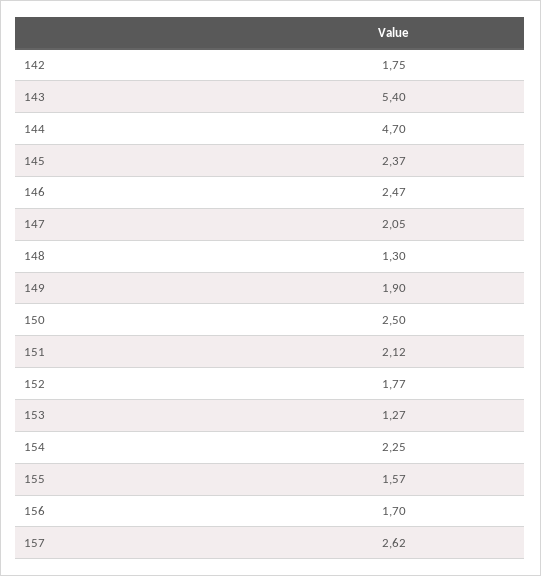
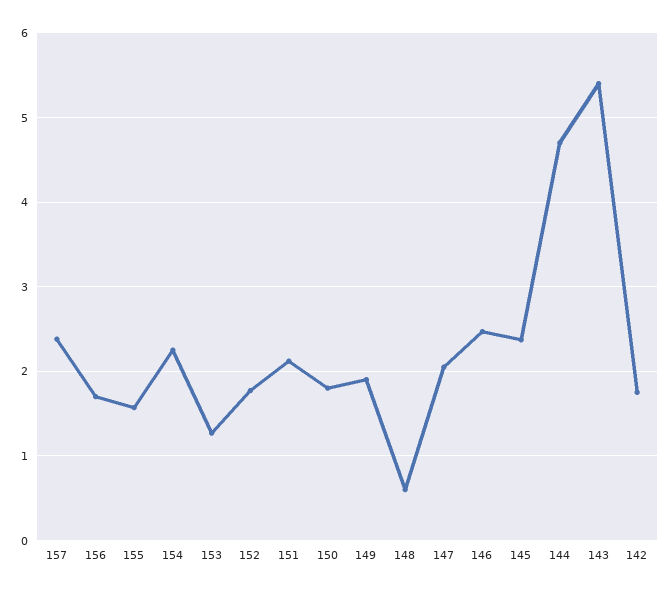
148: 1.3 -> 0.6
150: 2.5 -> 1.8
157: 2.62 -> 2.4

